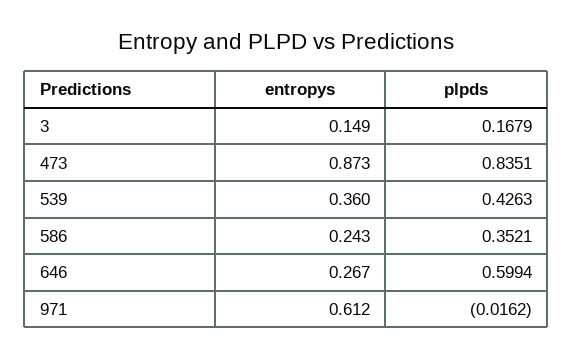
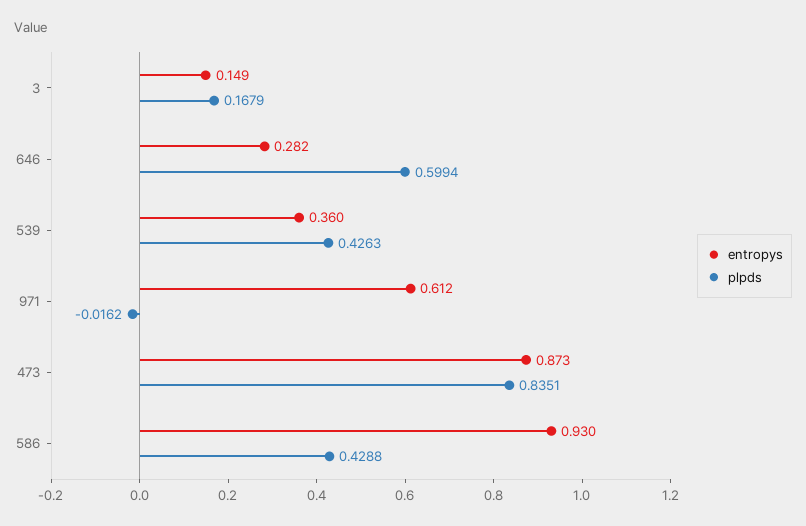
entropys, 586: 0.243 -> 0.93
plpds, 586: 0.3521 -> 0.4288
entropys, 646: 0.267 -> 0.282

